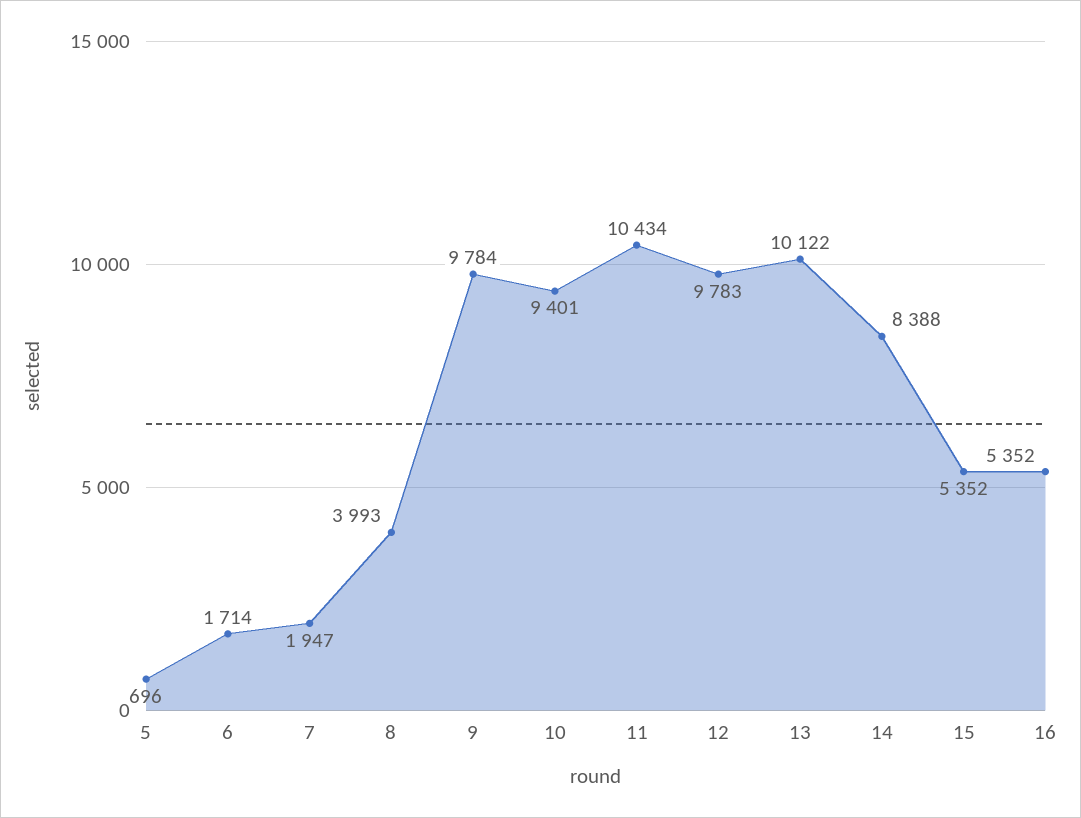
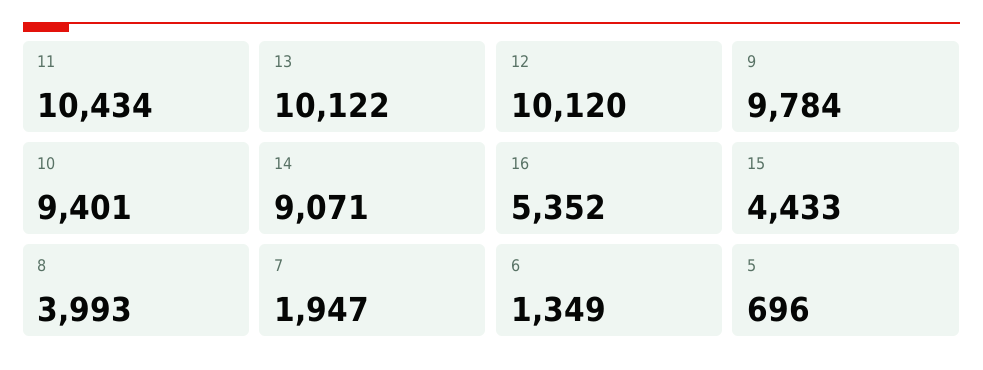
6: 1714 -> 1349
12: 9783 -> 10120
14: 8388 -> 9071
15: 5352 -> 4433

